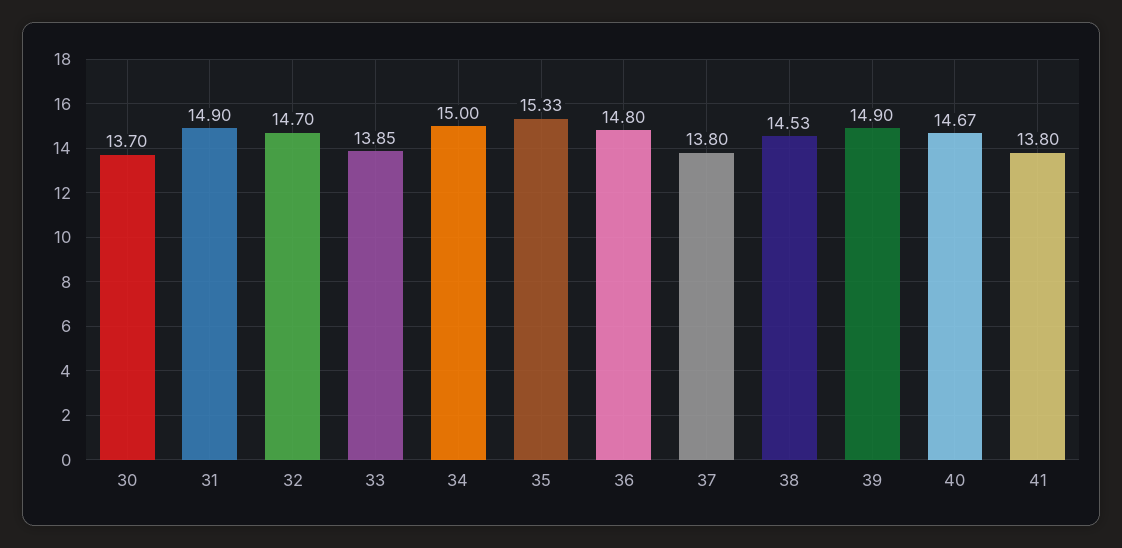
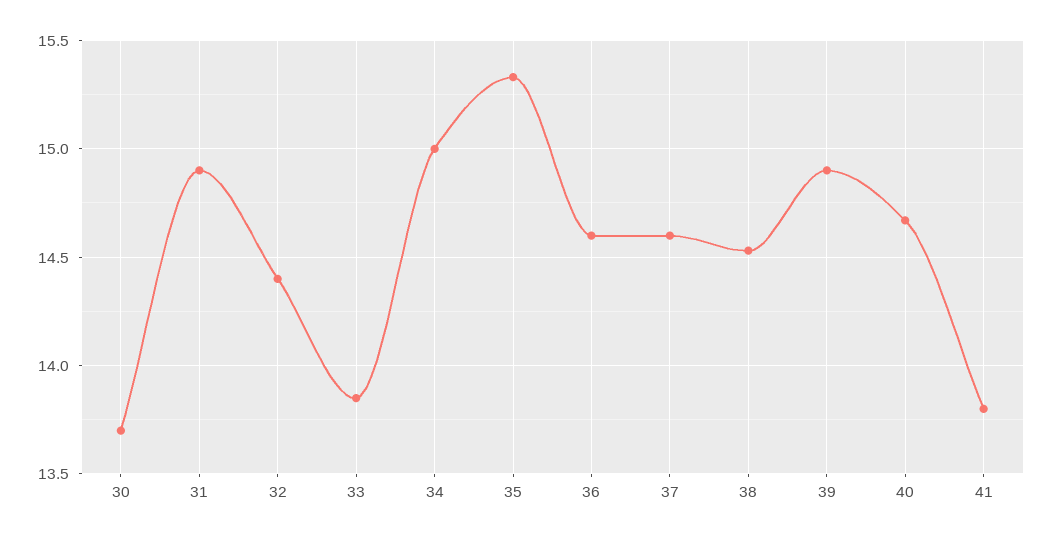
32: 14.7 -> 14.4
36: 14.8 -> 14.6
37: 13.8 -> 14.6

